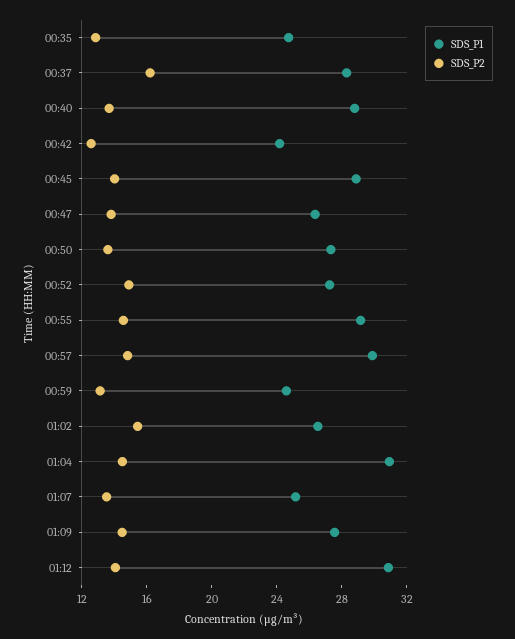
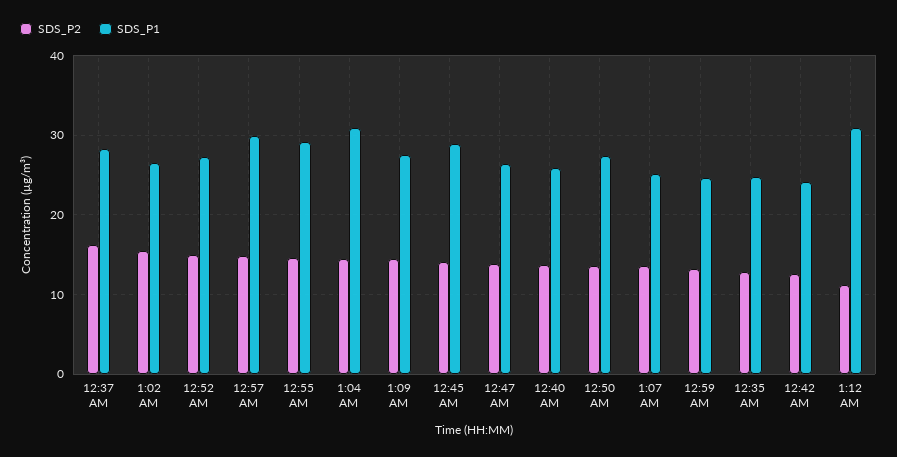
SDS_P1, 00:40: 29 -> 26
SDS_P2, 01:12: 14 -> 11

